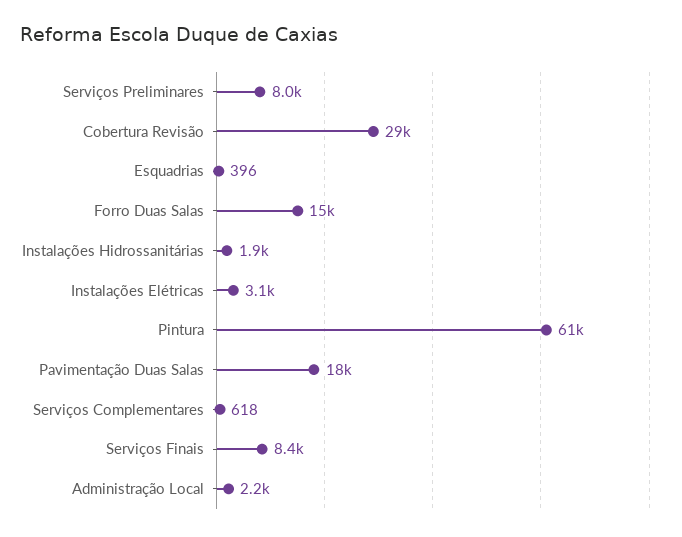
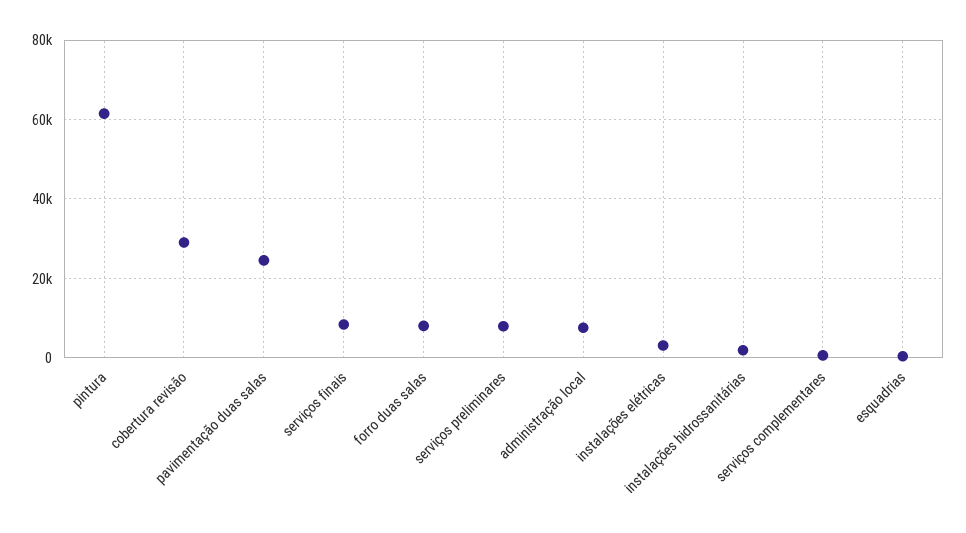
Forro Duas Salas: 15000 -> 8000
Pavimentação Duas Salas: 18000 -> 24000
Administração Local: 2200 -> 8000

